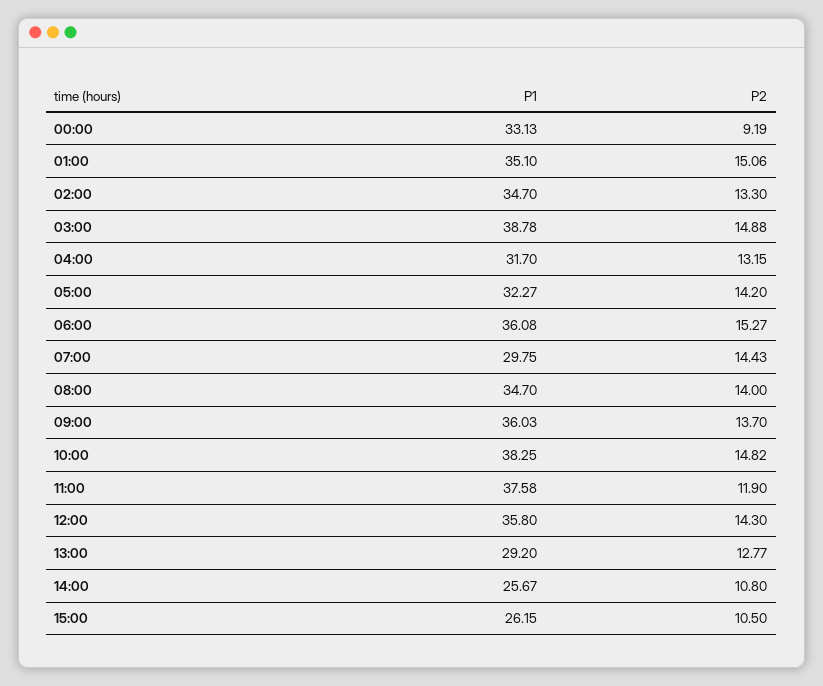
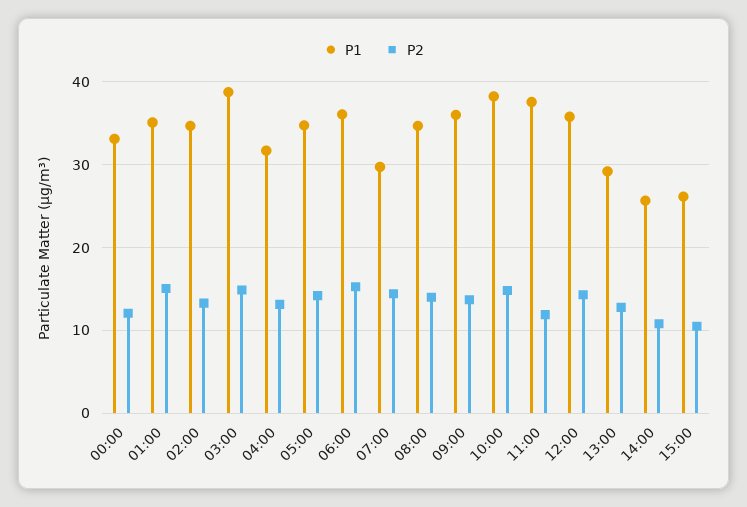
P2, 00:00: 9.19 -> 12
P1, 05:00: 32.27 -> 35

